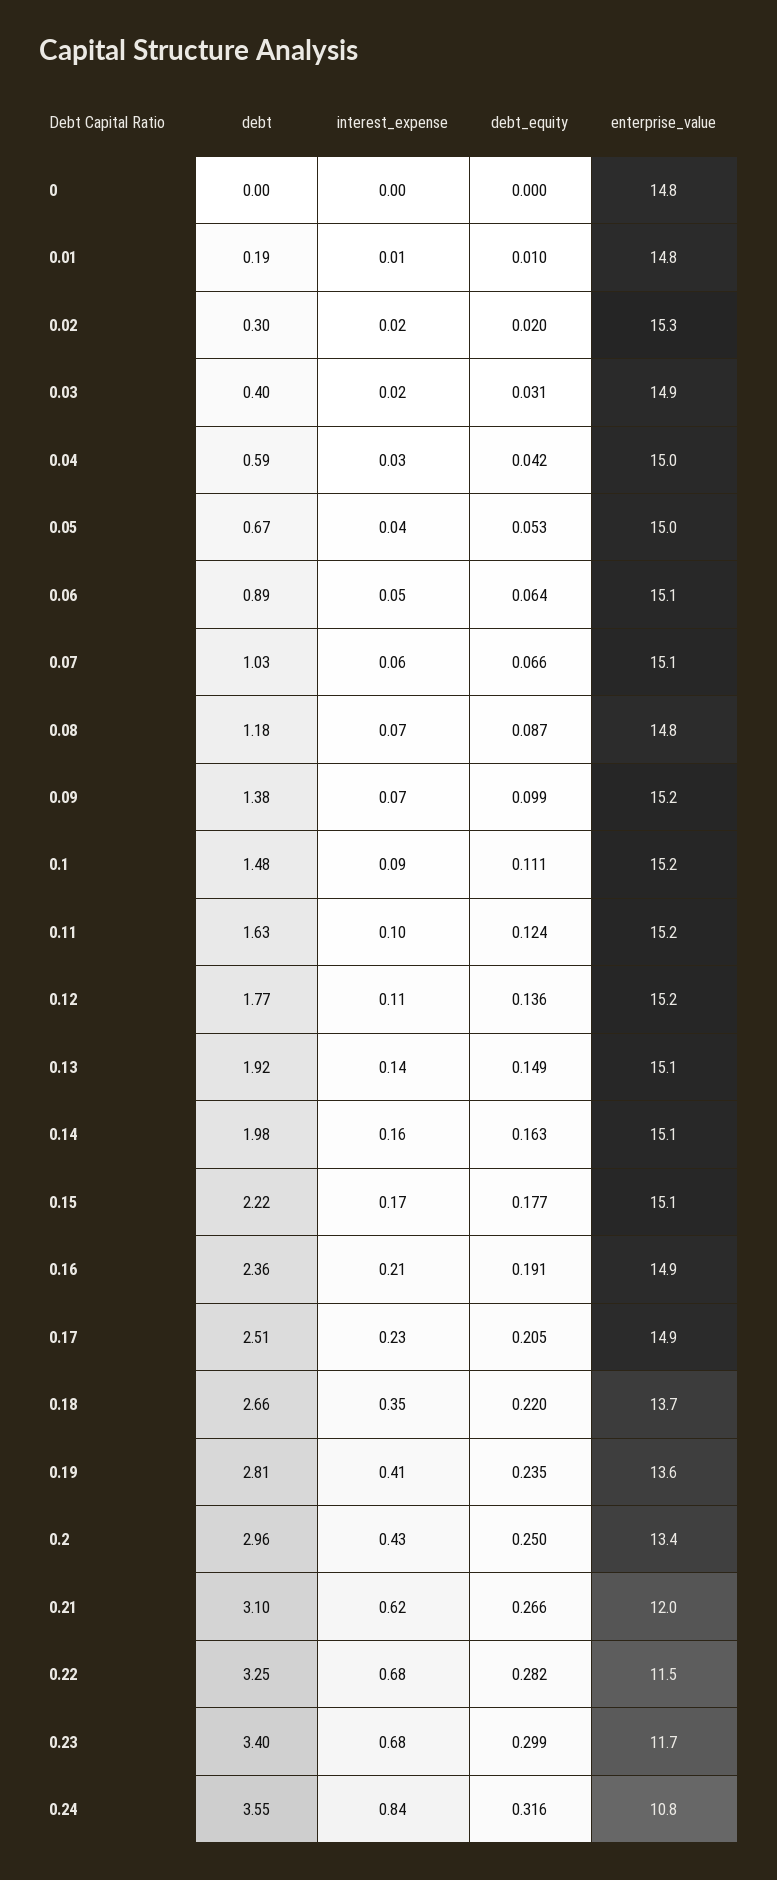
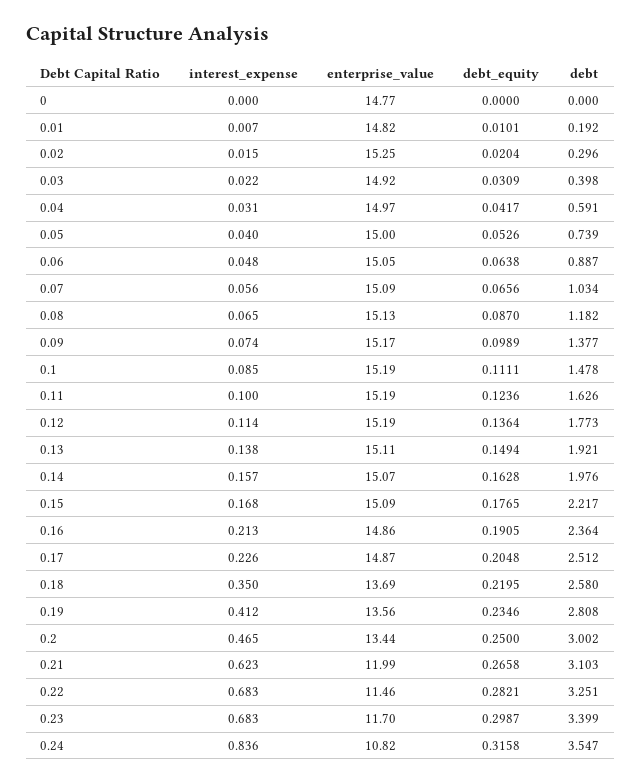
debt, 0.05: 0.67 -> 0.739
enterprise_value, 0.08: 14.8 -> 15.13
debt, 0.18: 2.66 -> 2.58
debt, 0.2: 2.96 -> 3.002
interest_expense, 0.2: 0.43 -> 0.465

